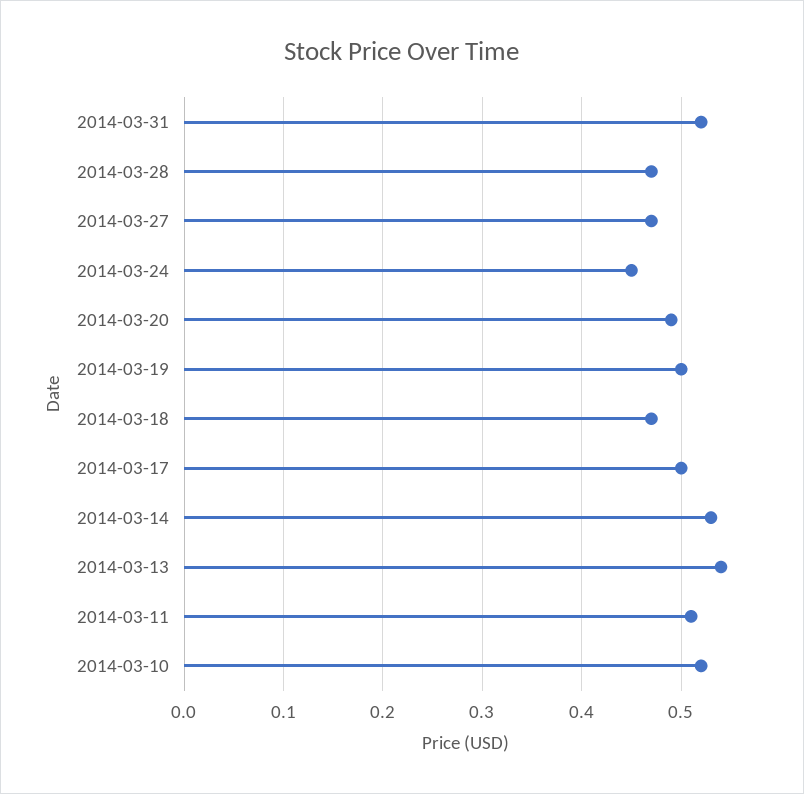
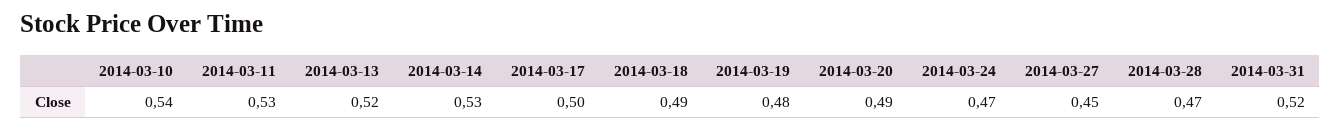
2014-03-27: 0.47 -> 0.45
2014-03-24: 0.45 -> 0.47
2014-03-19: 0.5 -> 0.48
2014-03-18: 0.47 -> 0.49
2014-03-13: 0.54 -> 0.52
2014-03-11: 0.51 -> 0.53
2014-03-10: 0.52 -> 0.54

